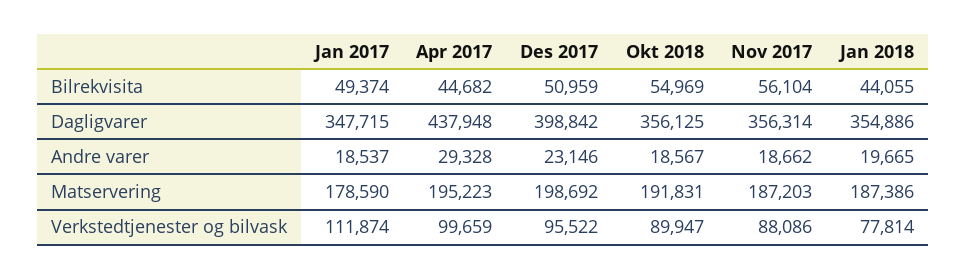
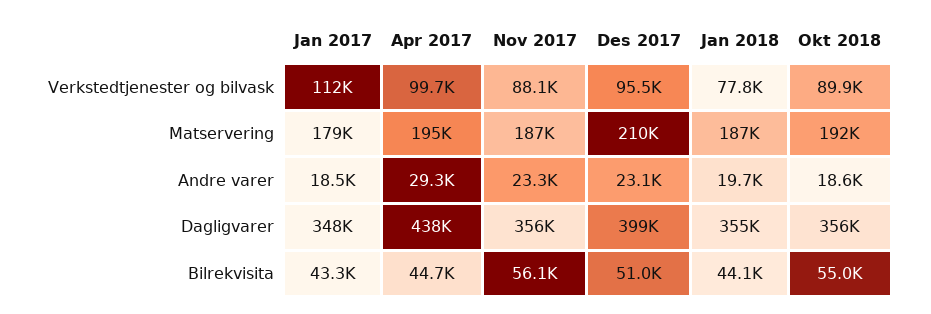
Jan 2017, Bilrekvisita: 49374 -> 43300
Nov 2017, Andre varer: 18662 -> 23300
Des 2017, Matservering: 198692 -> 210000

